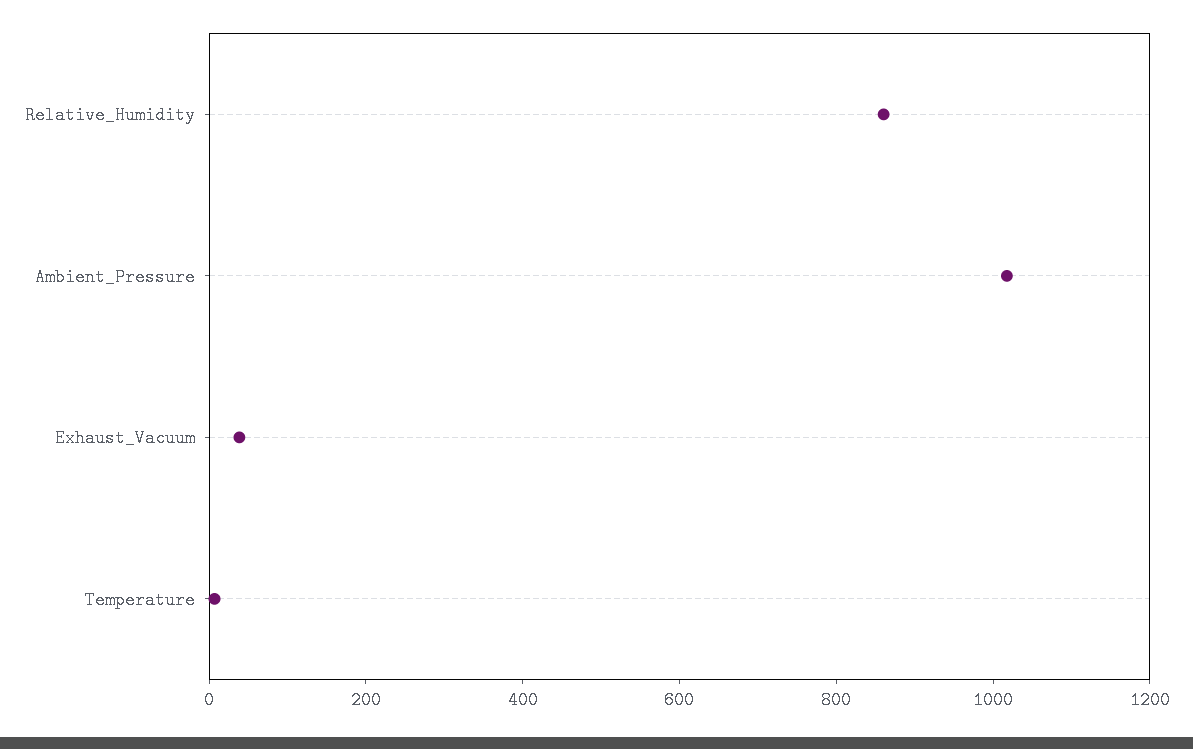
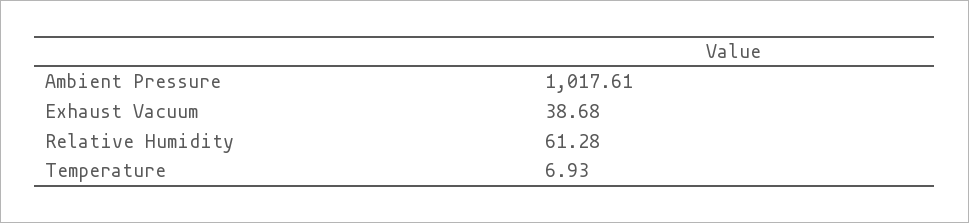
Relative_Humidity: 850 -> 61.28

